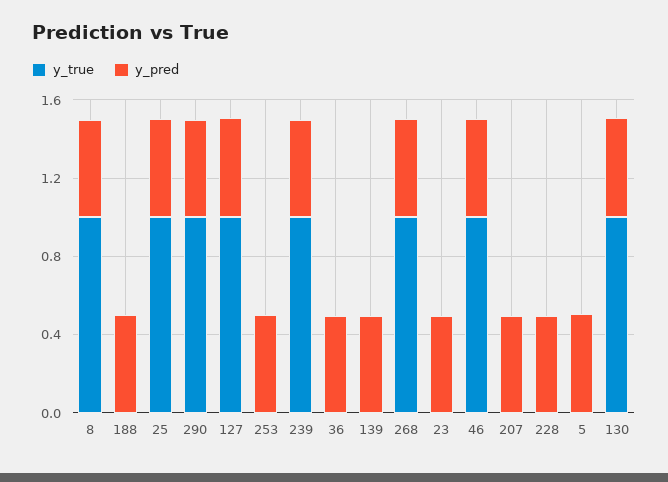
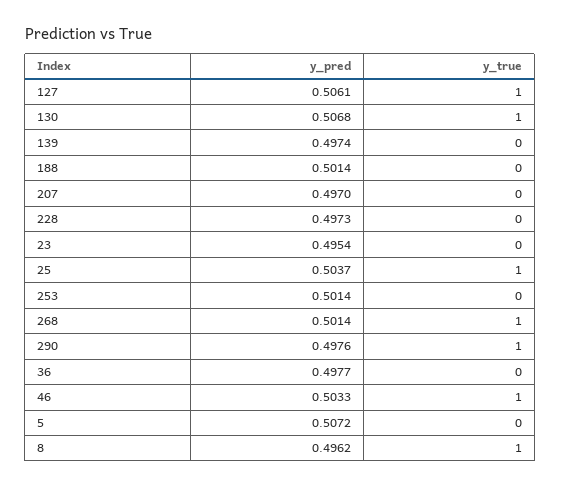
y_true, 239: 1 -> none
y_pred, 239: 0.5 -> none

